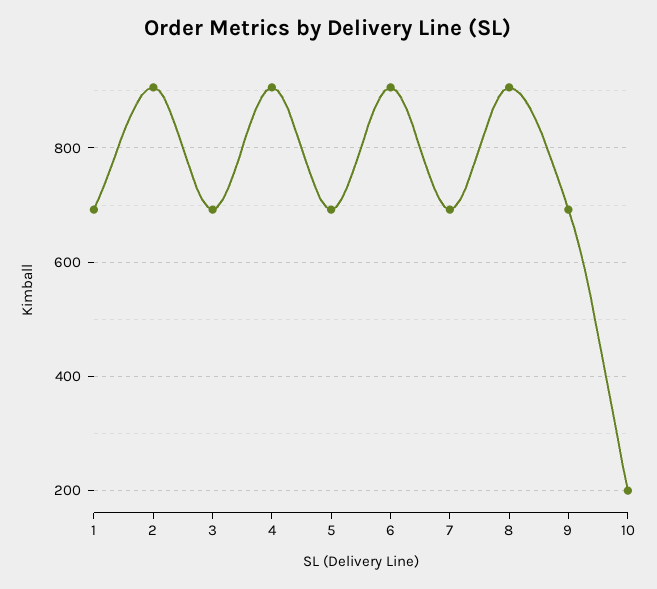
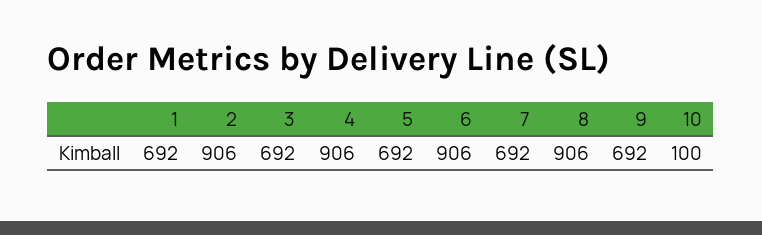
10: 200 -> 100

